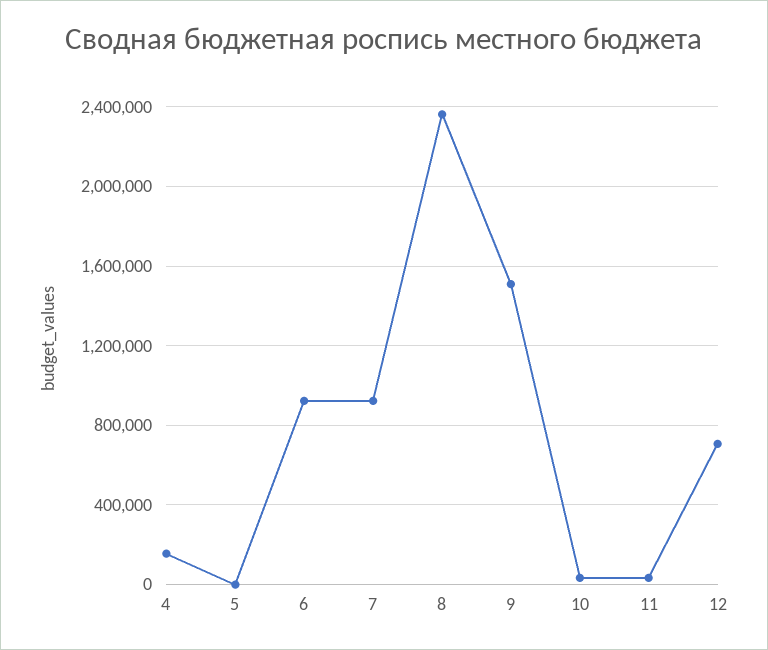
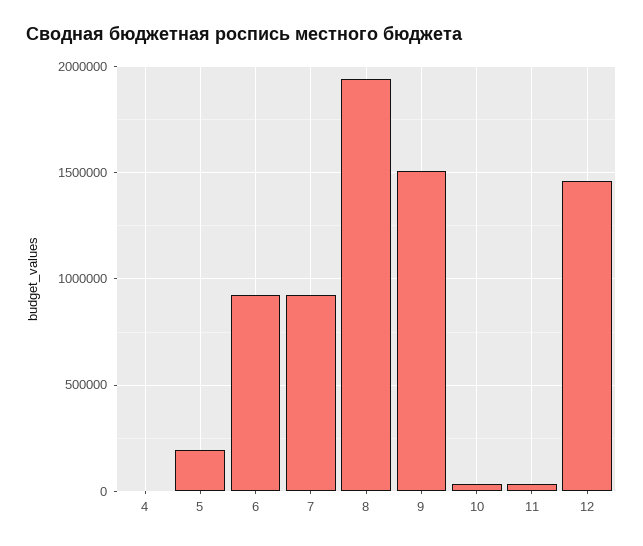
4: 150000 -> 0
5: 0 -> 200000
8: 2350000 -> 1950000
12: 700000 -> 1450000

